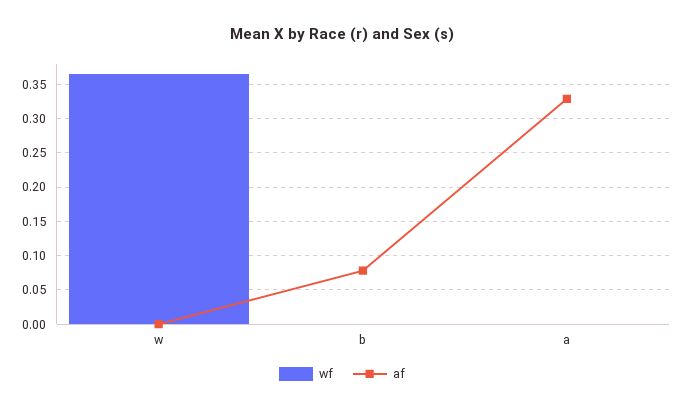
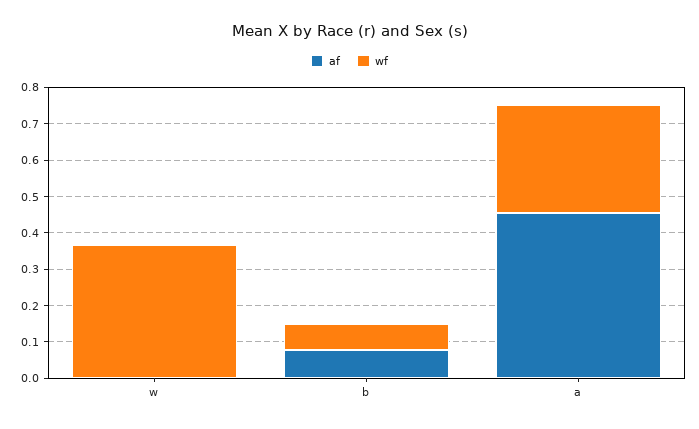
wf, b: 0 -> 0.075
wf, a: 0 -> 0.3
af, a: 0.33 -> 0.45

